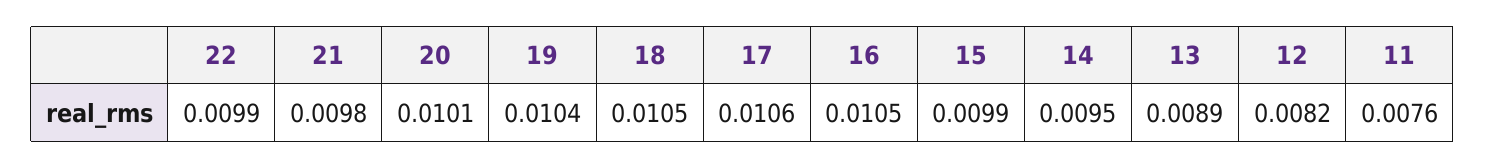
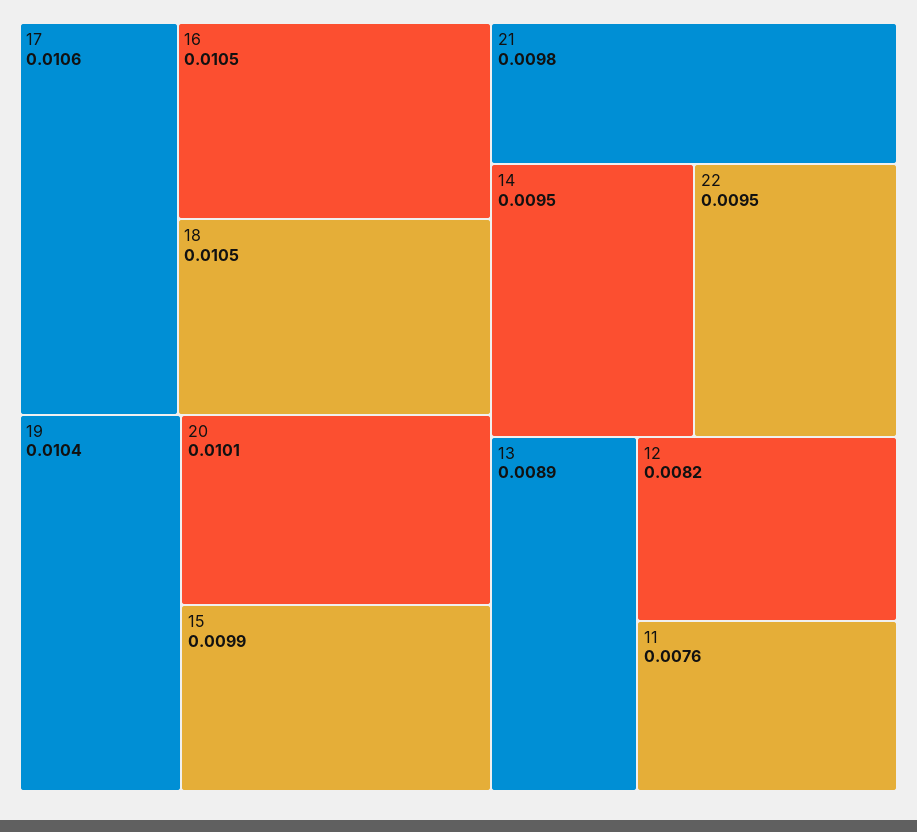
22: 0.0099 -> 0.0095

